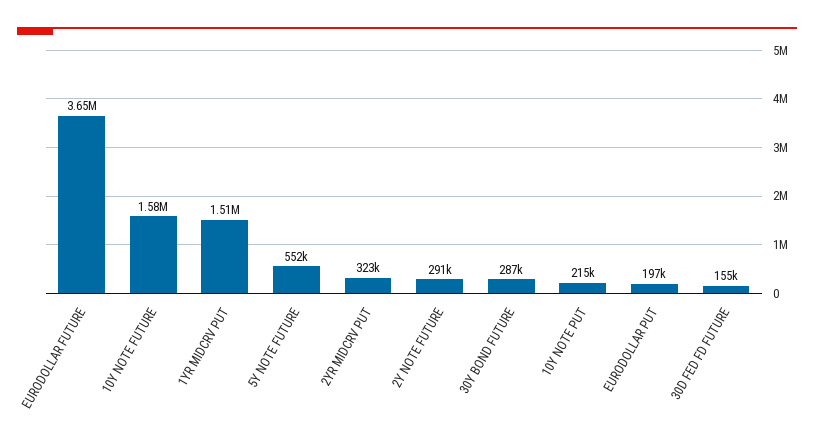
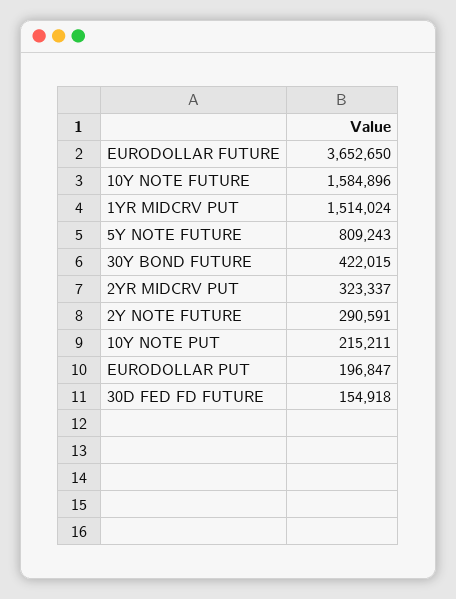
5Y NOTE FUTURE: 552000 -> 809243
30Y BOND FUTURE: 287000 -> 422015

